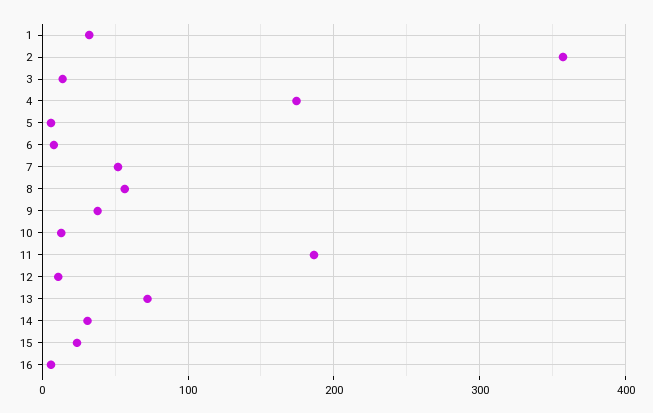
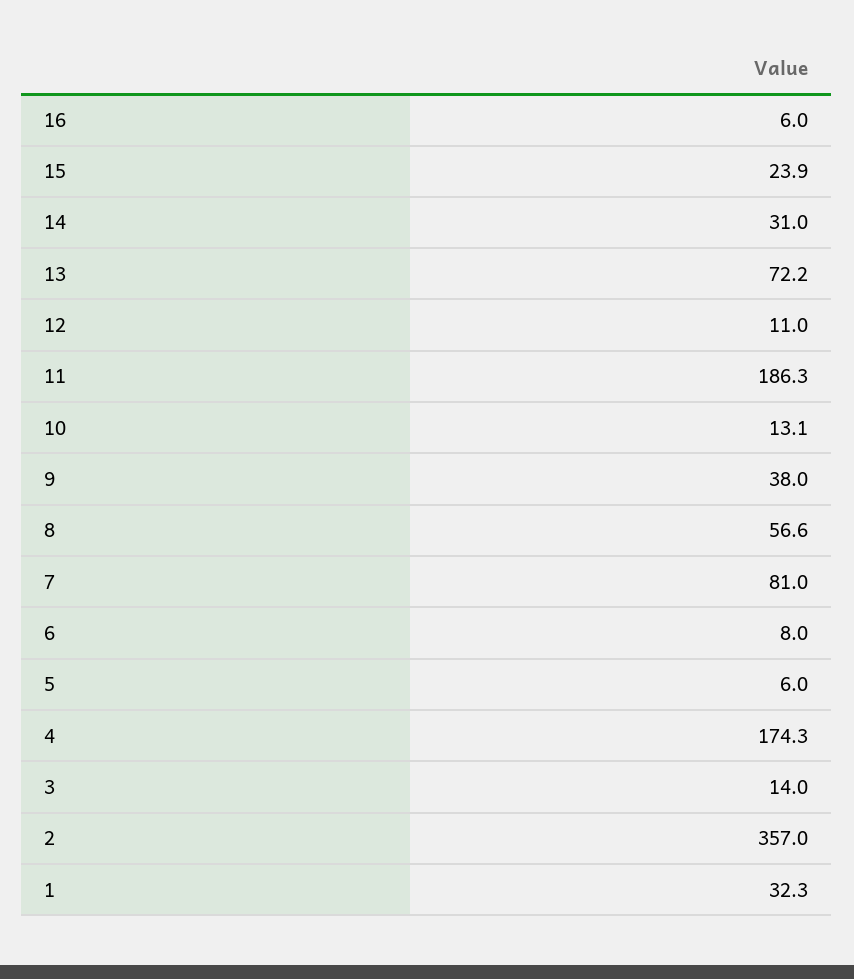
7: 50 -> 81

